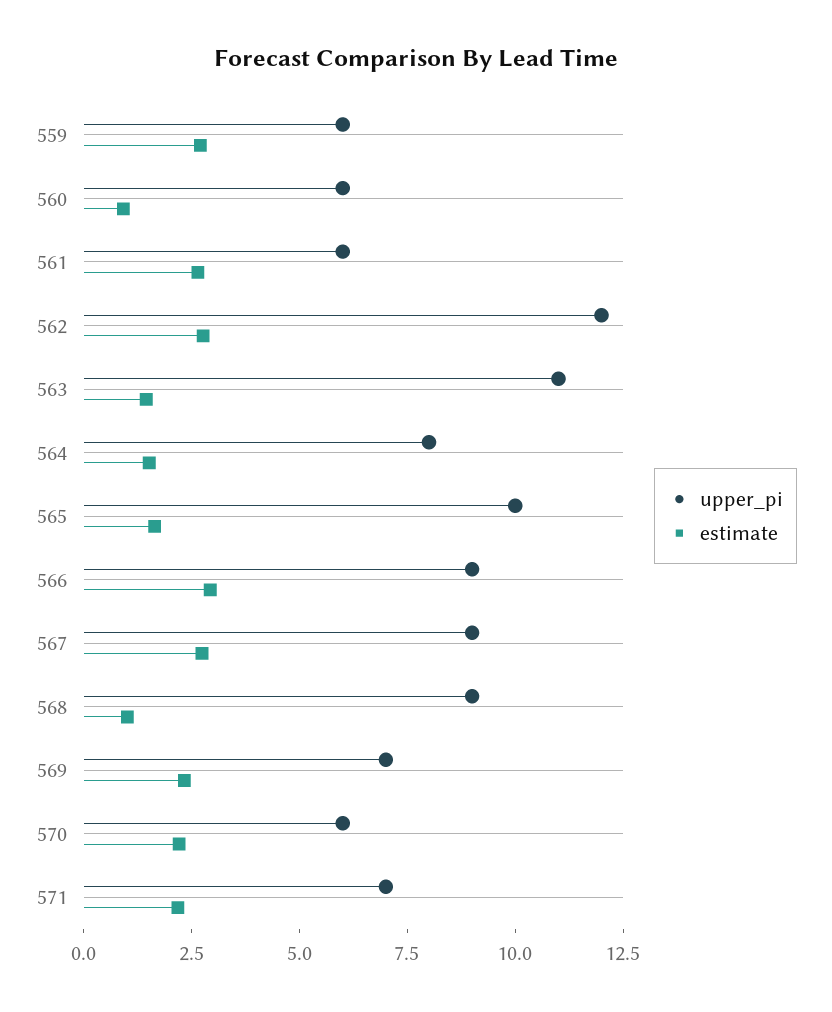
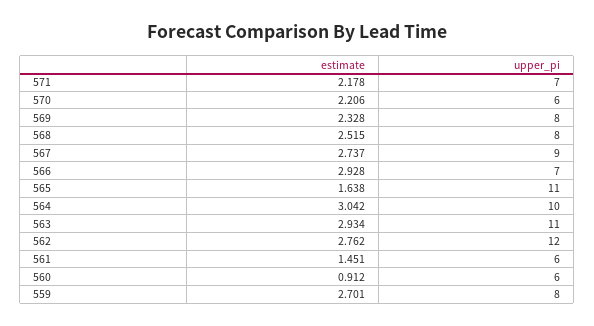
upper_pi, 559: 6 -> 8
estimate, 561: 2.5 -> 1.451
estimate, 563: 1.5 -> 2.934
upper_pi, 564: 8 -> 10
estimate, 564: 1.5 -> 3.042
upper_pi, 565: 10 -> 11
upper_pi, 566: 9 -> 7
upper_pi, 568: 9 -> 8
estimate, 568: 1 -> 2.515
upper_pi, 569: 7 -> 8

